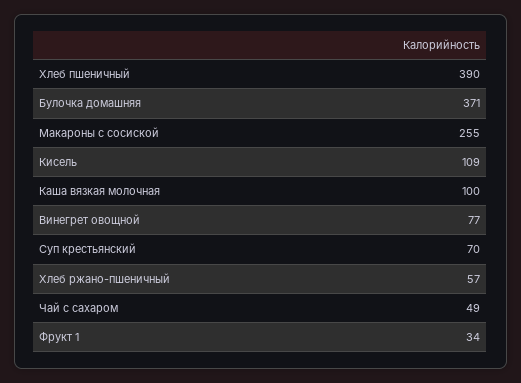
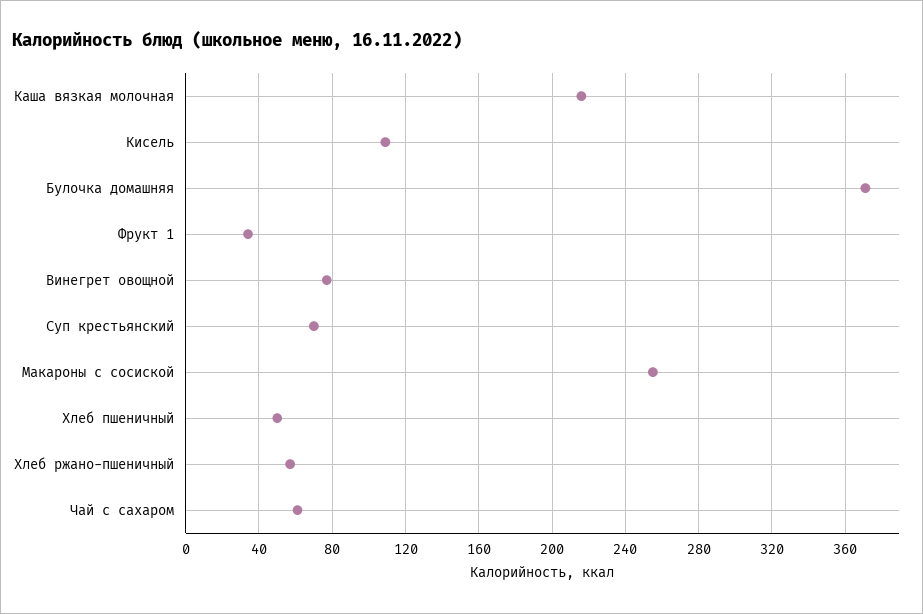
Хлеб пшеничный: 390 -> 50
Каша вязкая молочная: 100 -> 215
Чай с сахаром: 49 -> 60

